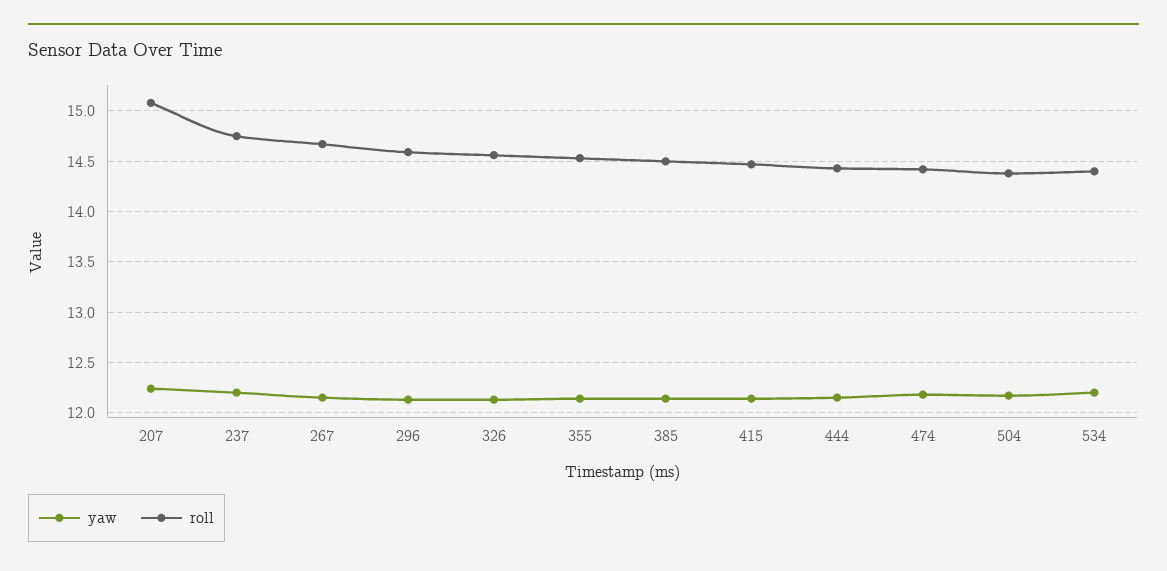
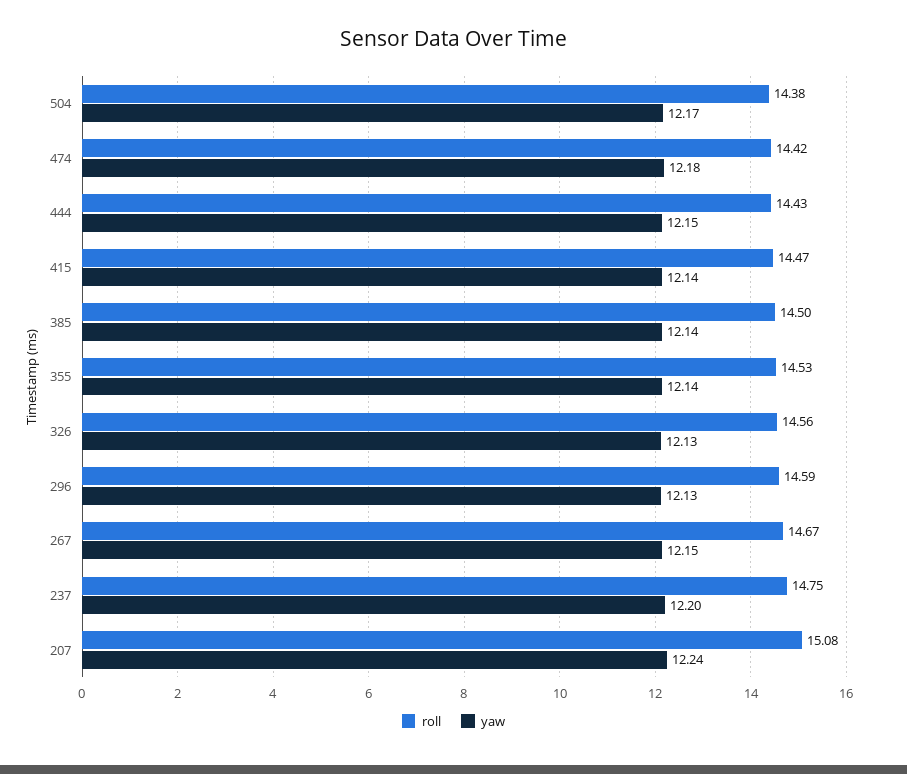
yaw, 534: 12.2 -> none
roll, 534: 14.4 -> none

